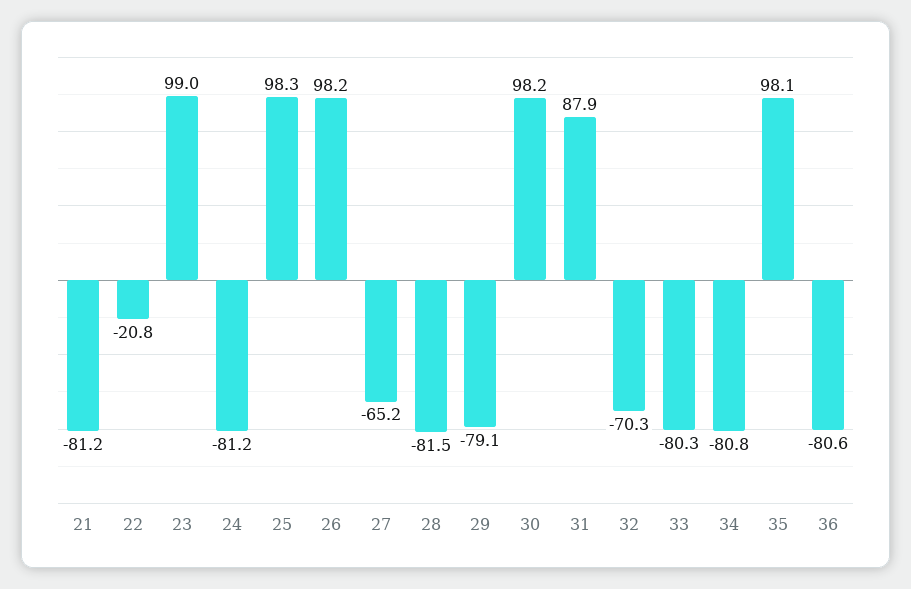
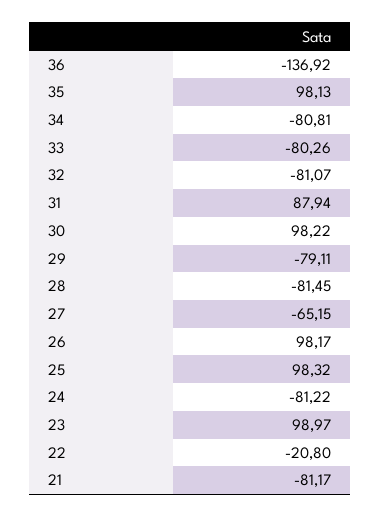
32: -70.3 -> -81.07
36: -80.6 -> -136.92

